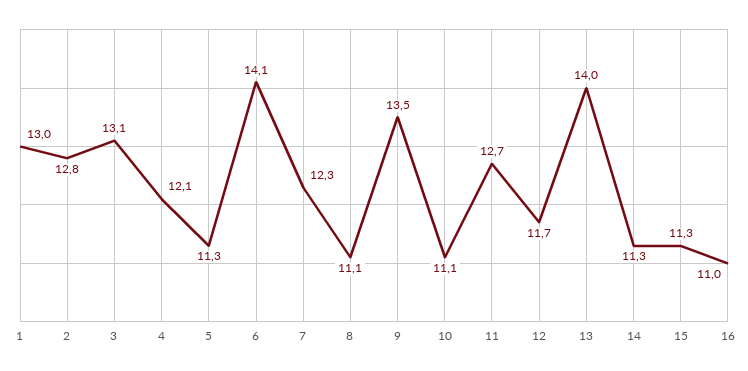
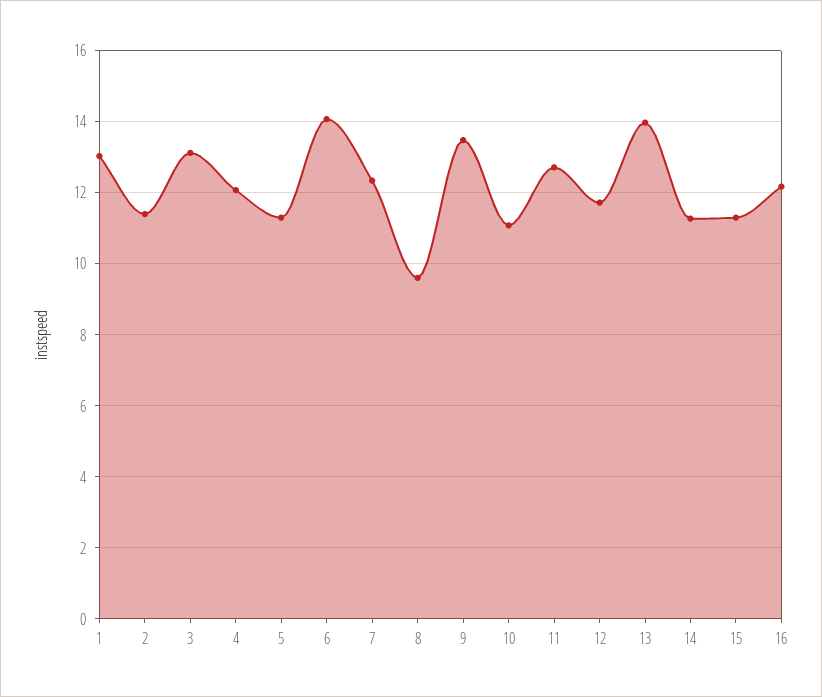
2: 12.8 -> 11.4
8: 11.1 -> 9.6
16: 11 -> 12.2

